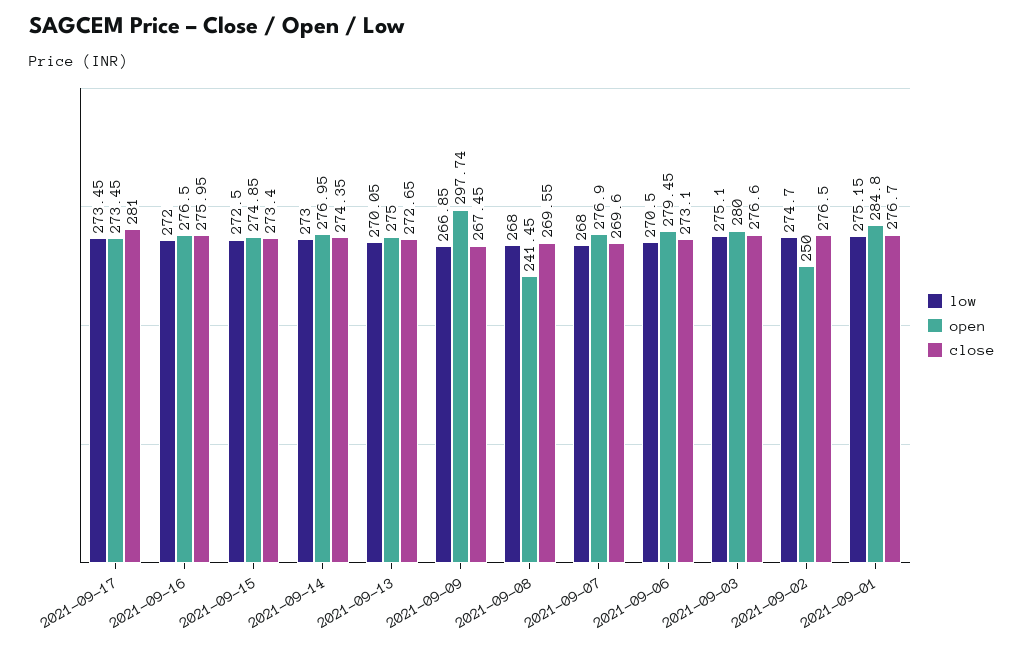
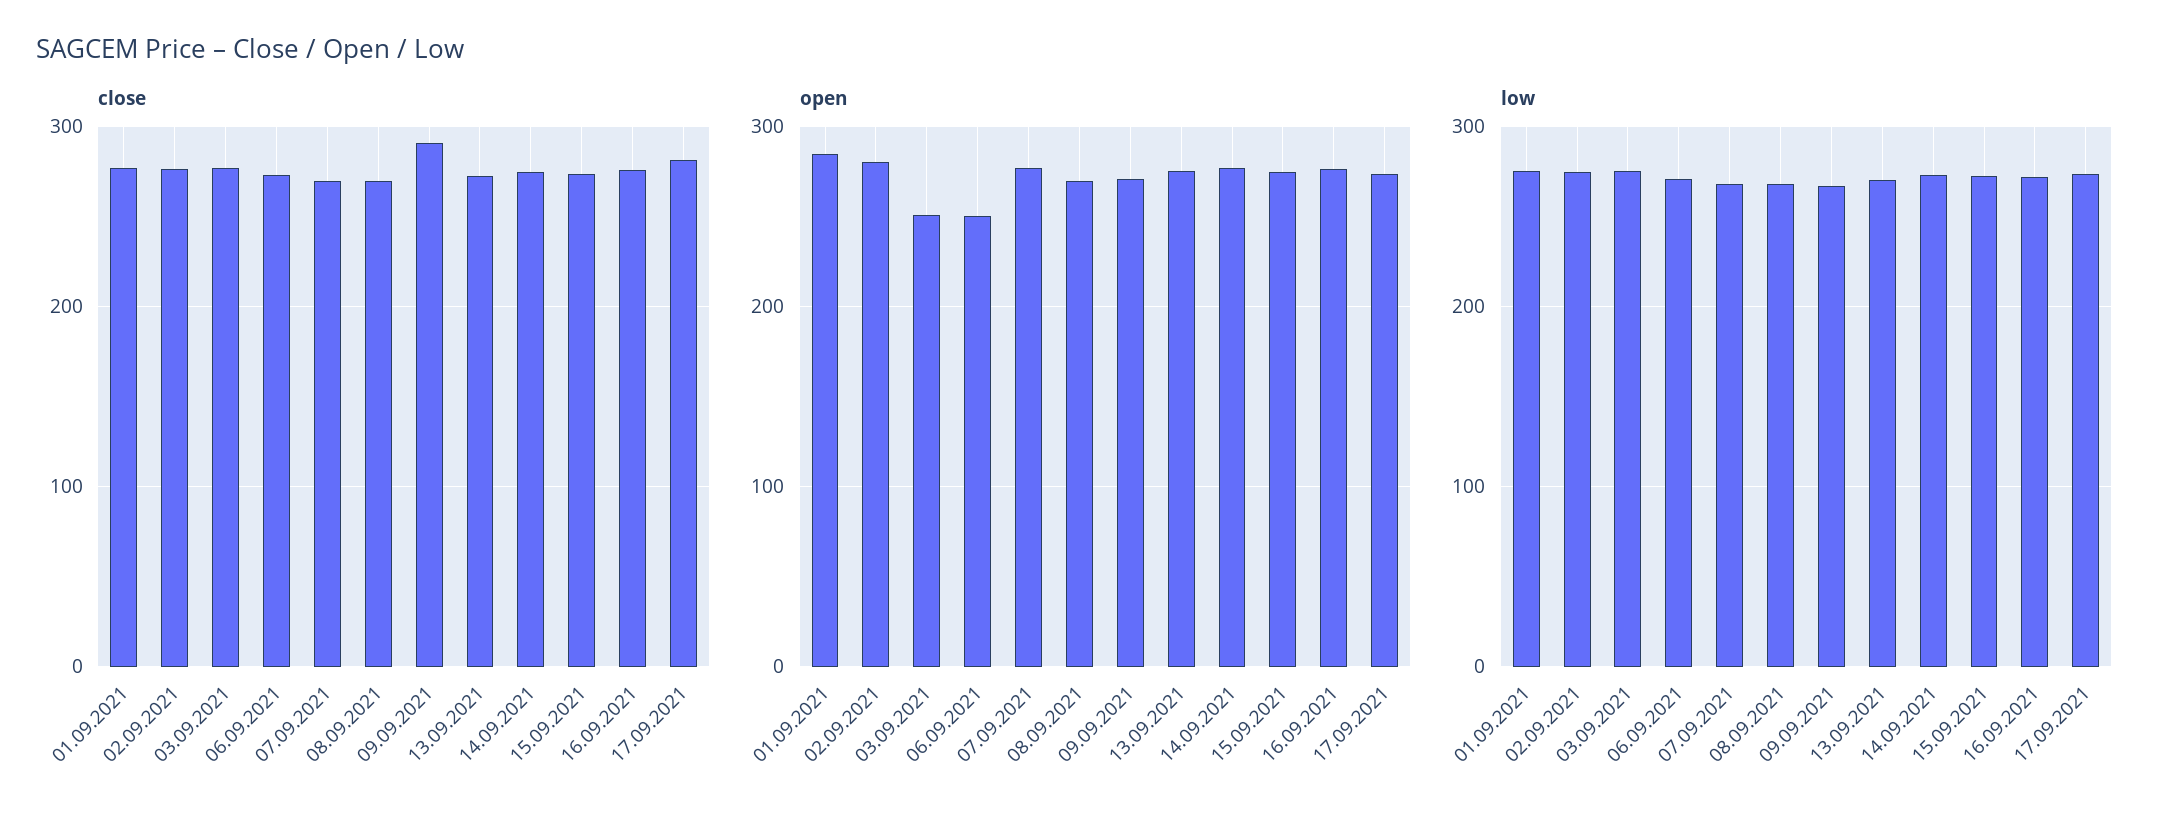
open, 2021-09-09: 297.74 -> 270
close, 2021-09-09: 267.45 -> 290
open, 2021-09-08: 241.45 -> 270
open, 2021-09-06: 279.45 -> 250
open, 2021-09-03: 280 -> 250
open, 2021-09-02: 250 -> 280

